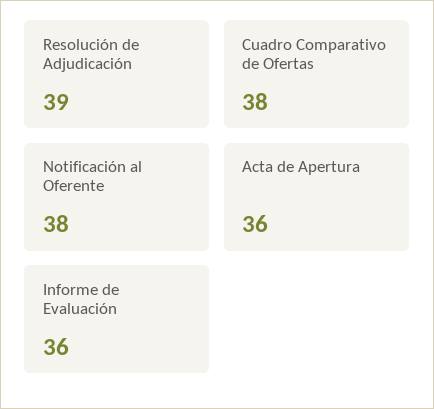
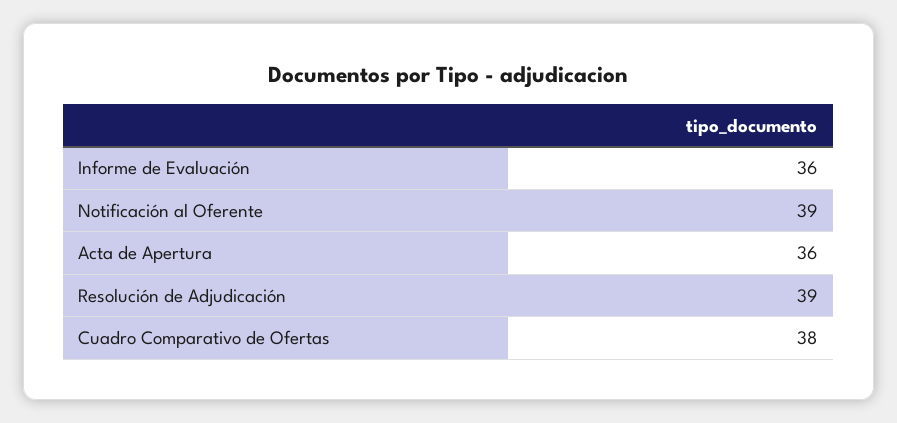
Notificación al Oferente: 38 -> 39

